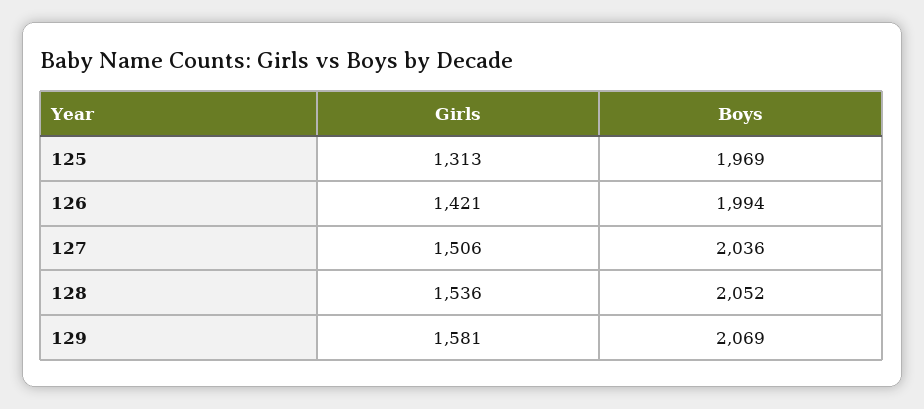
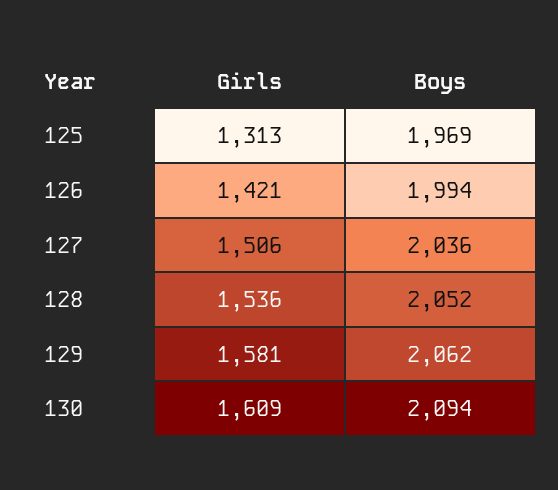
Boys, 129: 2069 -> 2062
Girls, 130: none -> 1609
Boys, 130: none -> 2094

